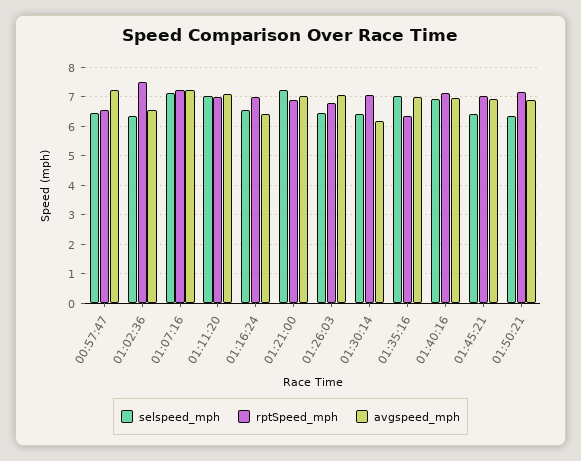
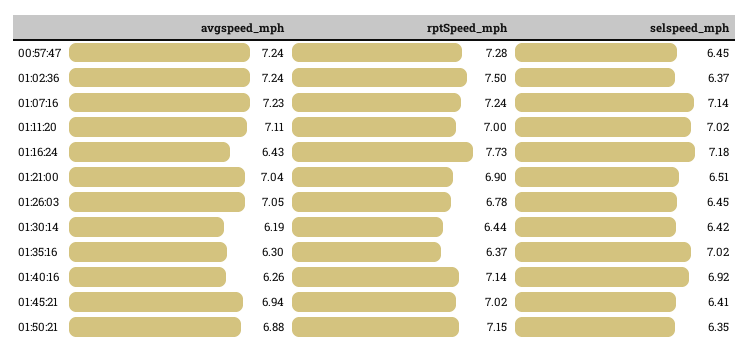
rptSpeed_mph, 00:57:47: 6.5 -> 7.28
avgspeed_mph, 01:02:36: 6.5 -> 7.24
selspeed_mph, 01:16:24: 6.5 -> 7.18
rptSpeed_mph, 01:16:24: 7 -> 7.73
selspeed_mph, 01:21:00: 7.25 -> 6.51
rptSpeed_mph, 01:30:14: 7 -> 6.44
avgspeed_mph, 01:35:16: 7 -> 6.3
avgspeed_mph, 01:40:16: 7 -> 6.26

